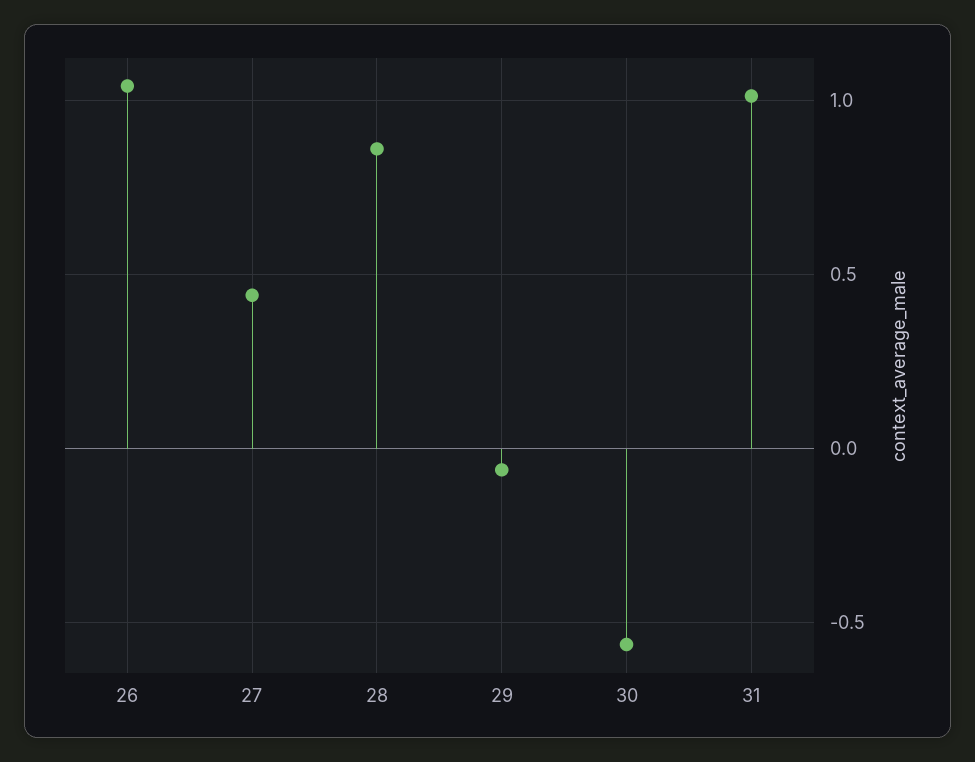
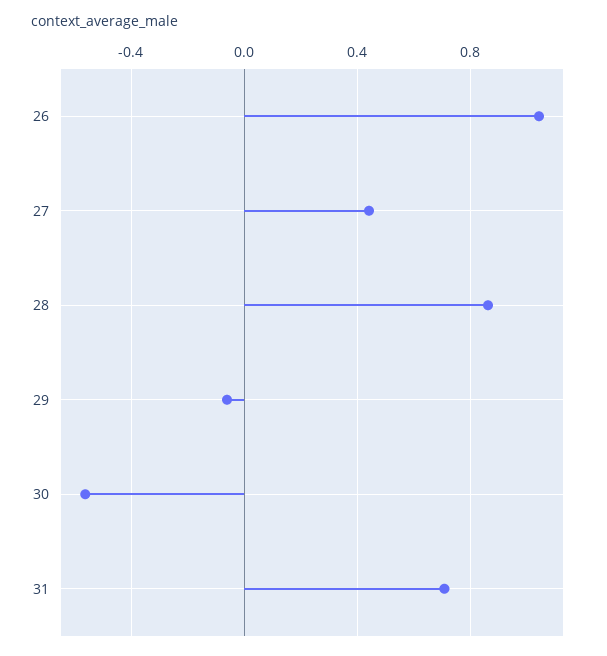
31: 1 -> 0.7

